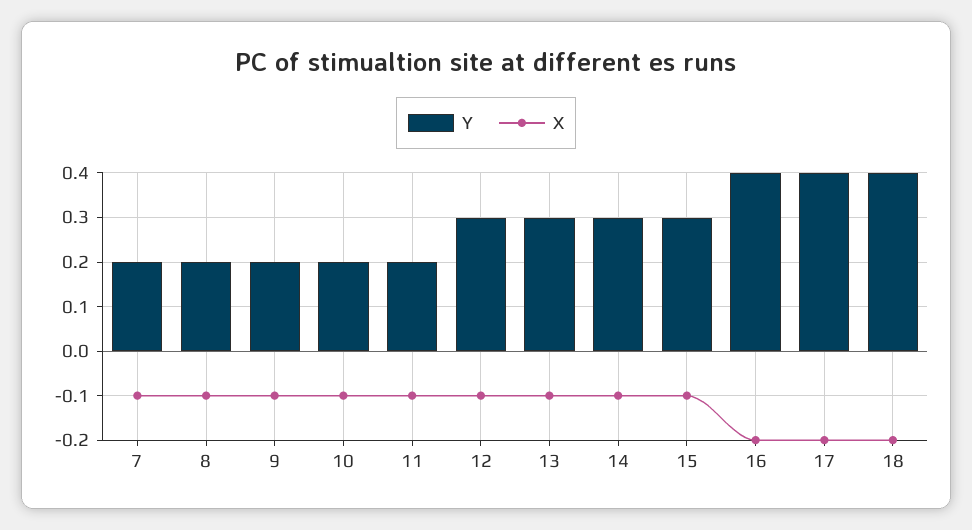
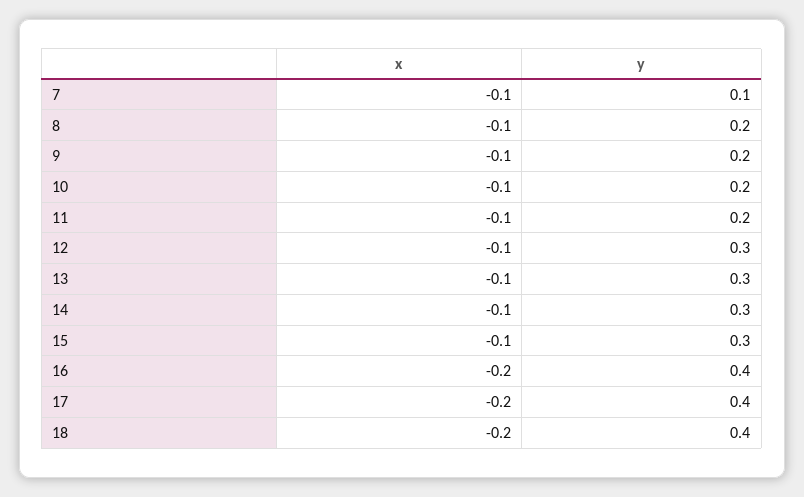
Y, 7: 0.2 -> 0.1

